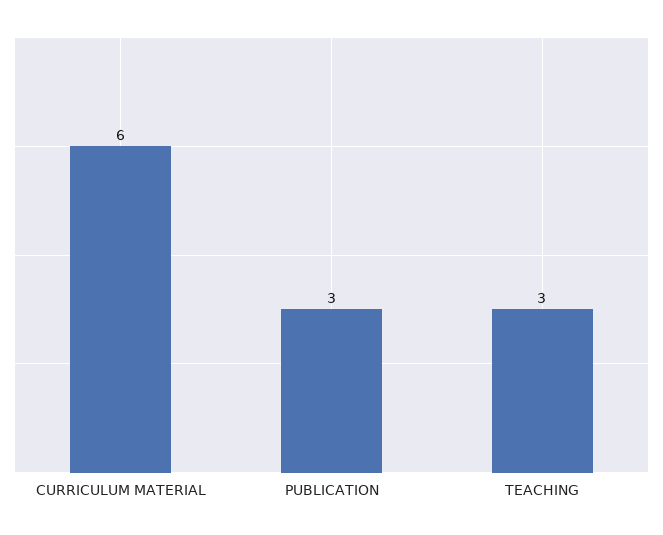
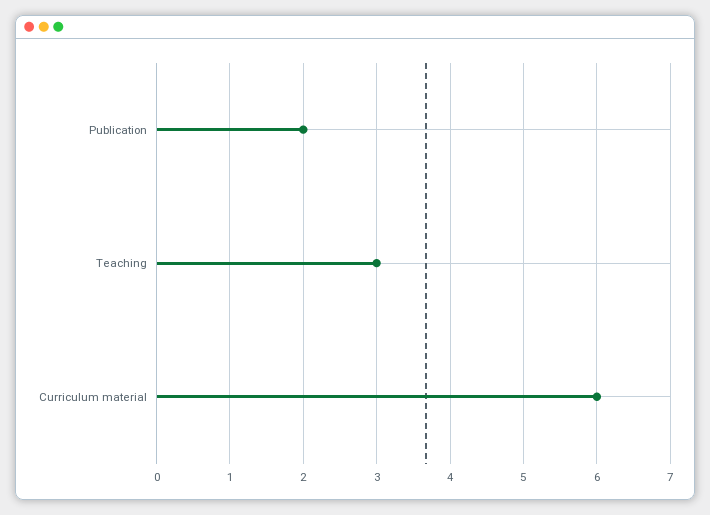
PUBLICATION: 3 -> 2

